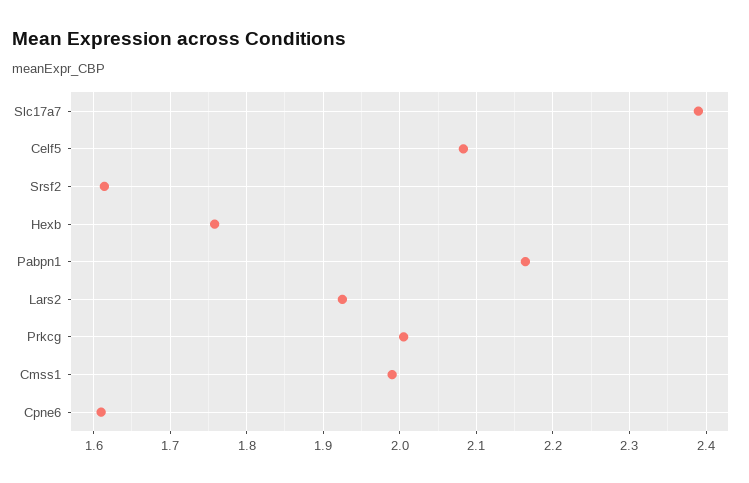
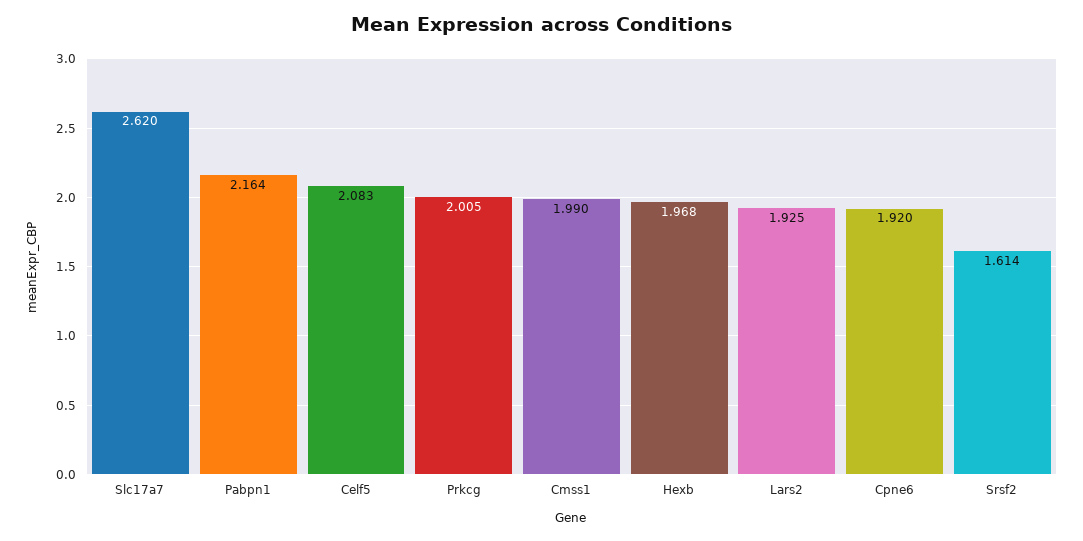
Slc17a7: 2.39 -> 2.62
Hexb: 1.76 -> 1.968
Cpne6: 1.61 -> 1.92

